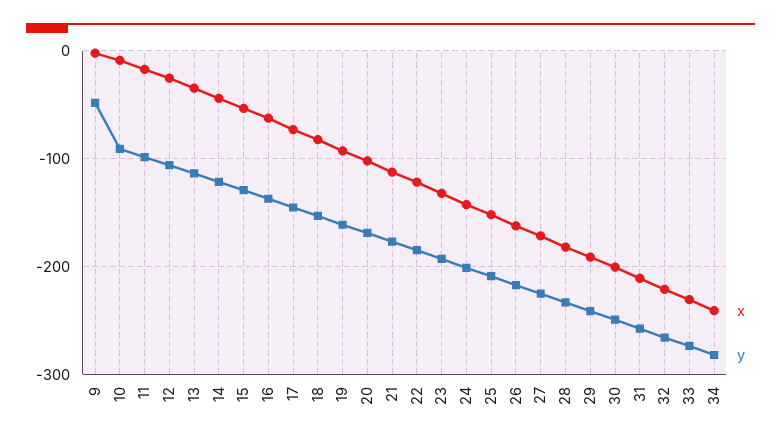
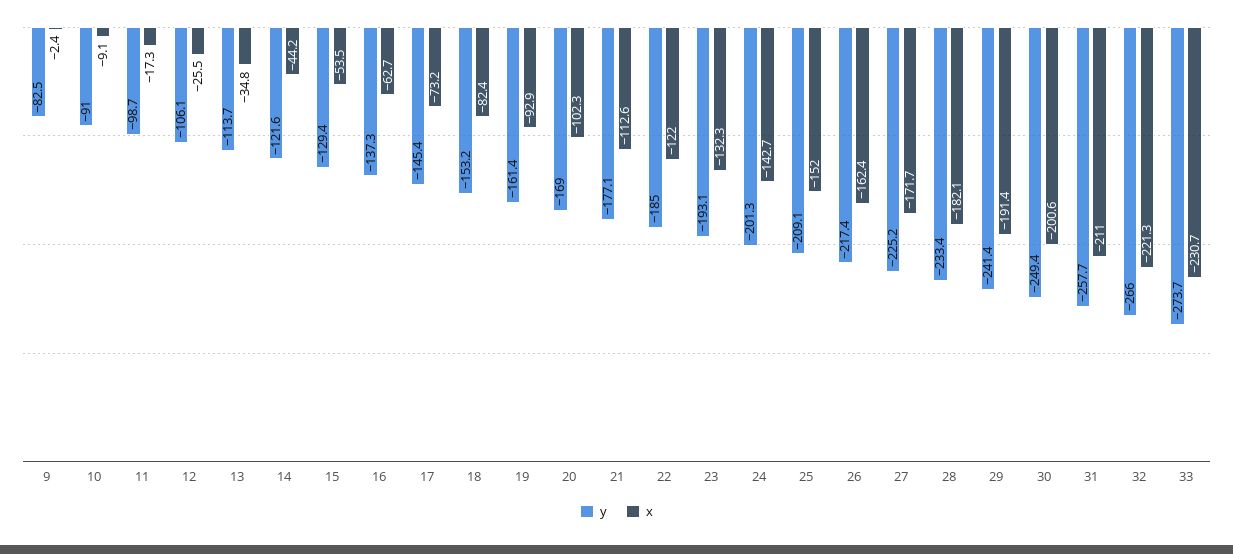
y, 9: -50 -> -82.5
x, 34: -240 -> none
y, 34: -280 -> none

